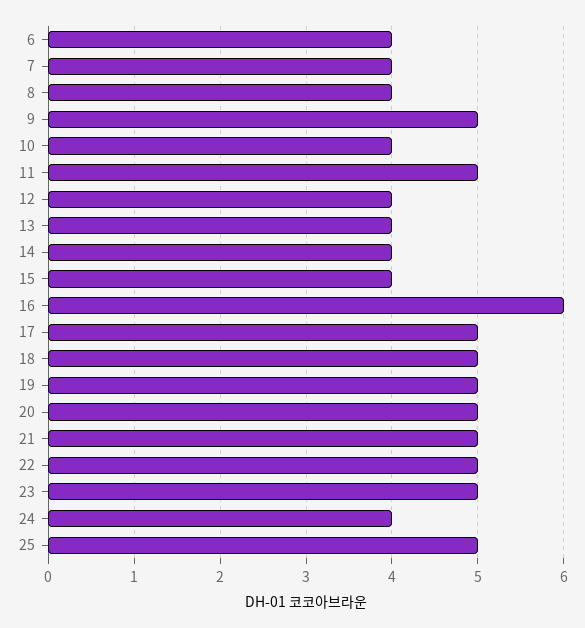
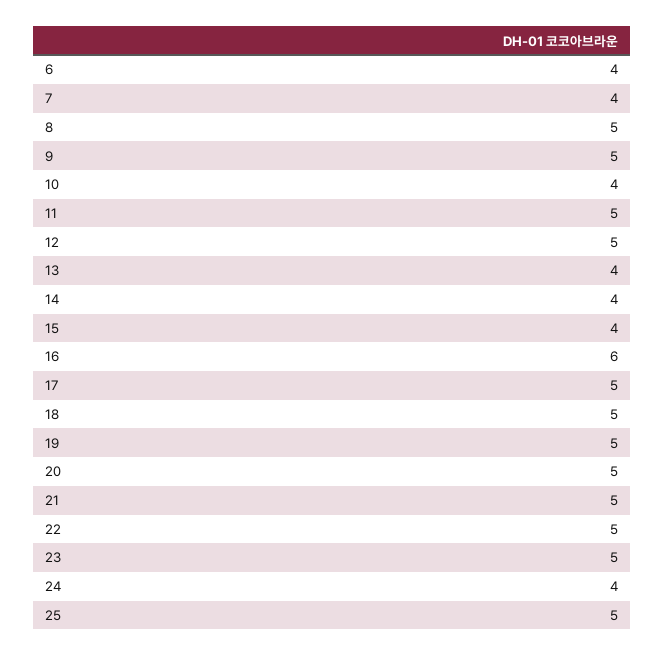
8: 4 -> 5
12: 4 -> 5

